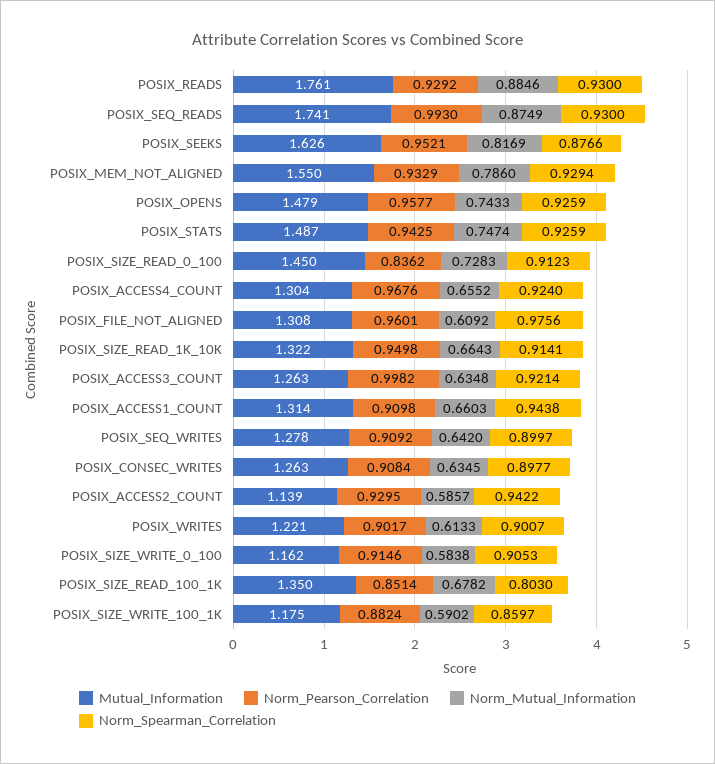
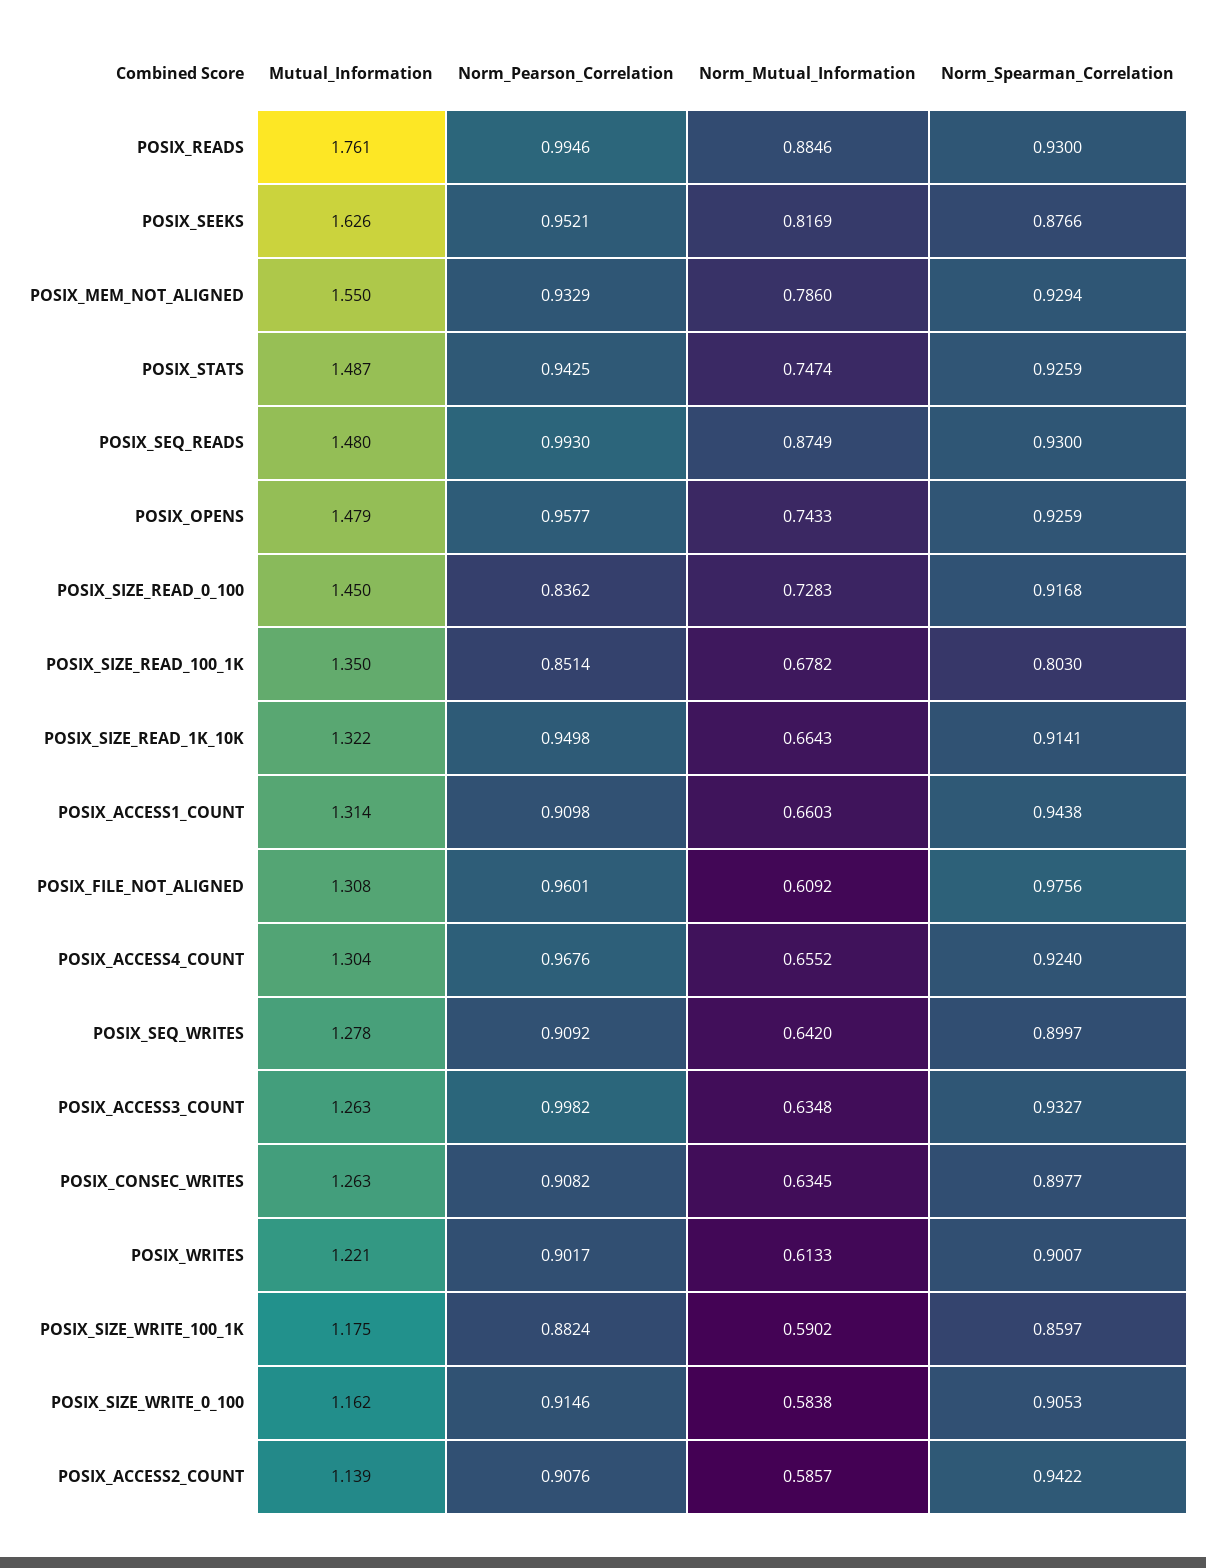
Norm_Pearson_Correlation, POSIX_READS: 0.9292 -> 0.9946
Mutual_Information, POSIX_SEQ_READS: 1.741 -> 1.48
Norm_Spearman_Correlation, POSIX_SIZE_READ_0_100: 0.9123 -> 0.9168
Norm_Spearman_Correlation, POSIX_ACCESS3_COUNT: 0.9214 -> 0.9327
Norm_Pearson_Correlation, POSIX_CONSEC_WRITES: 0.9084 -> 0.9082
Norm_Pearson_Correlation, POSIX_ACCESS2_COUNT: 0.9295 -> 0.9076

